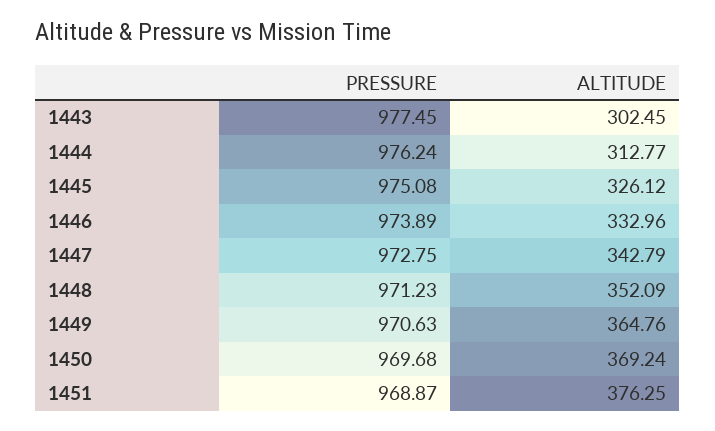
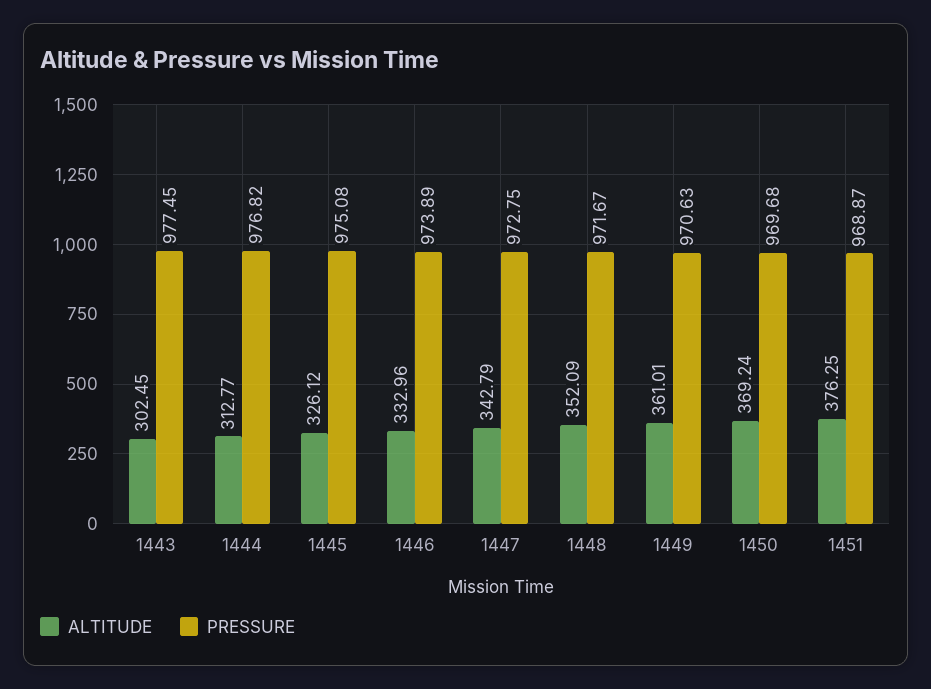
PRESSURE, 1444: 976.24 -> 976.82
PRESSURE, 1448: 971.23 -> 971.67
ALTITUDE, 1449: 364.76 -> 361.01

